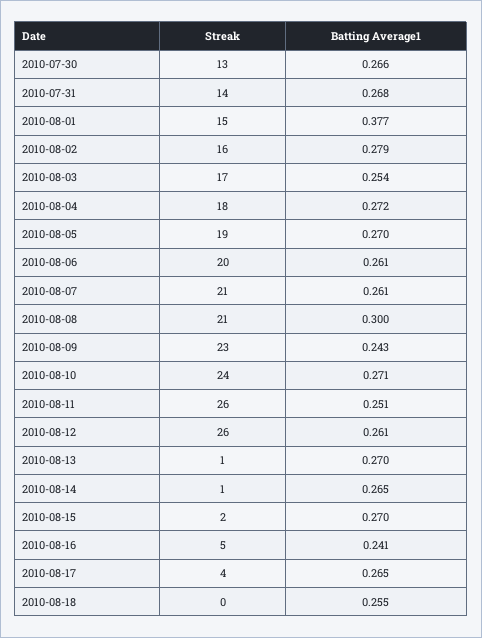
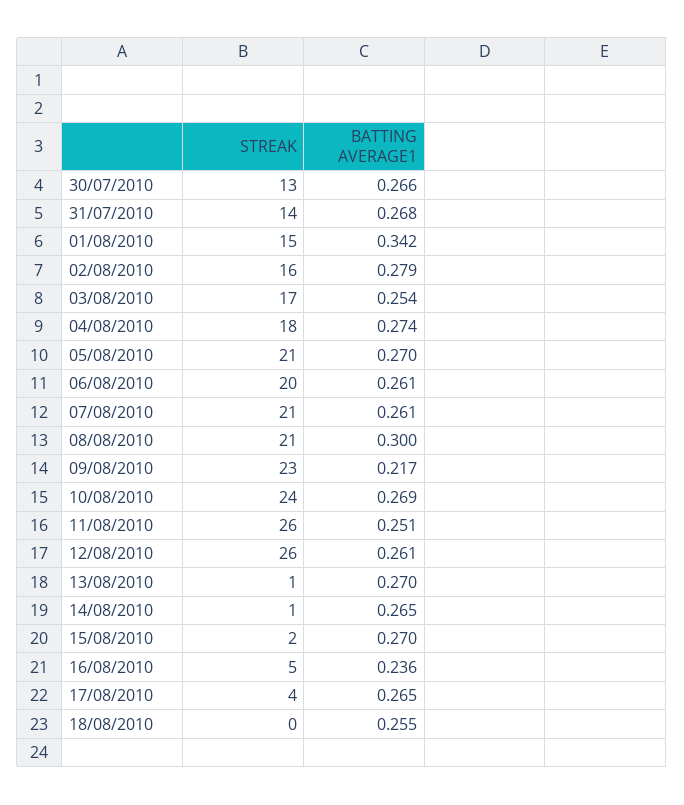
Batting Average1, 2010-08-01: 0.377 -> 0.342
Batting Average1, 2010-08-04: 0.272 -> 0.274
Streak, 2010-08-05: 19 -> 21
Batting Average1, 2010-08-09: 0.243 -> 0.217
Batting Average1, 2010-08-10: 0.271 -> 0.269
Batting Average1, 2010-08-16: 0.241 -> 0.236

